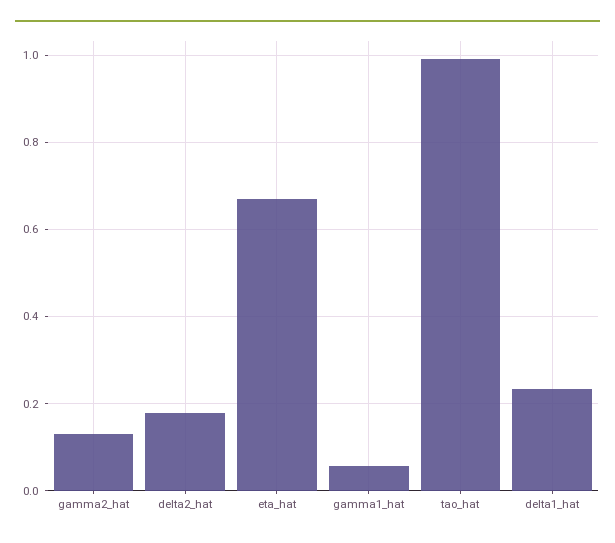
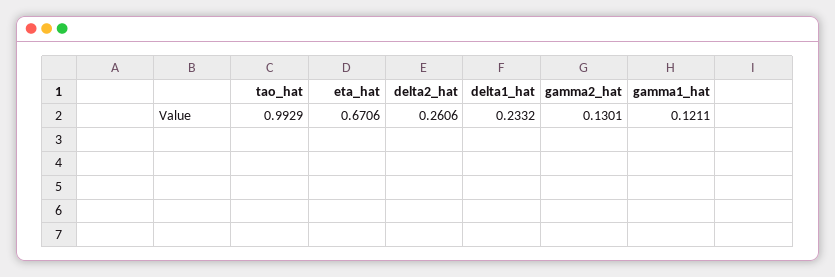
delta2_hat: 0.18 -> 0.2606
gamma1_hat: 0.06 -> 0.1211

